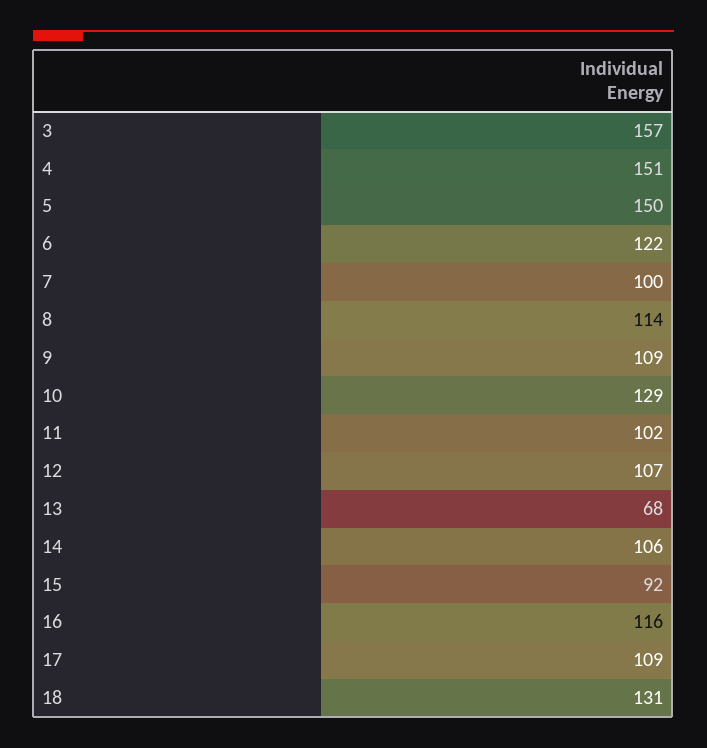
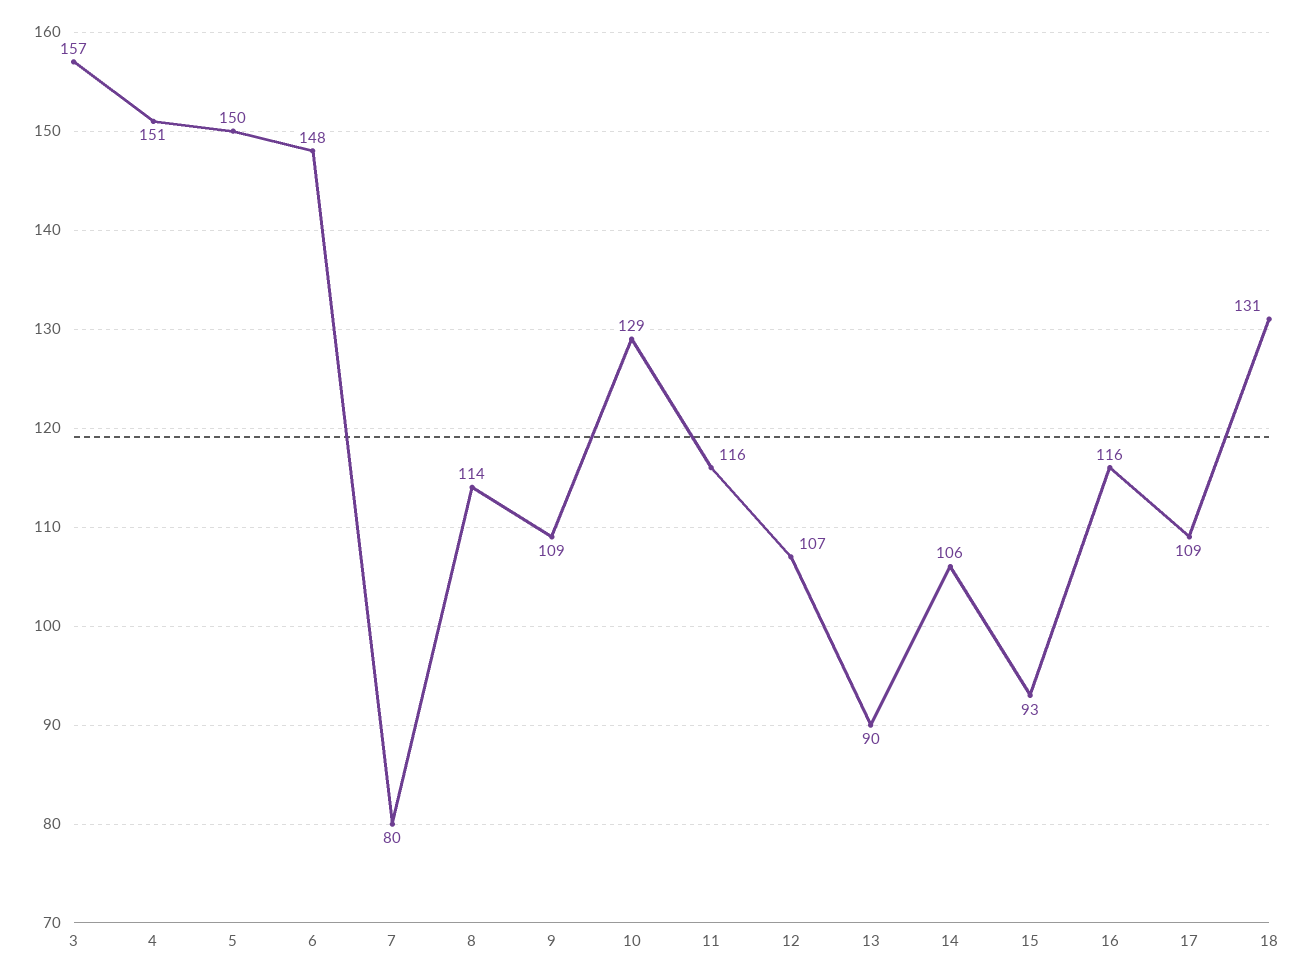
6: 122 -> 148
7: 100 -> 80
11: 102 -> 116
13: 68 -> 90
15: 92 -> 93

